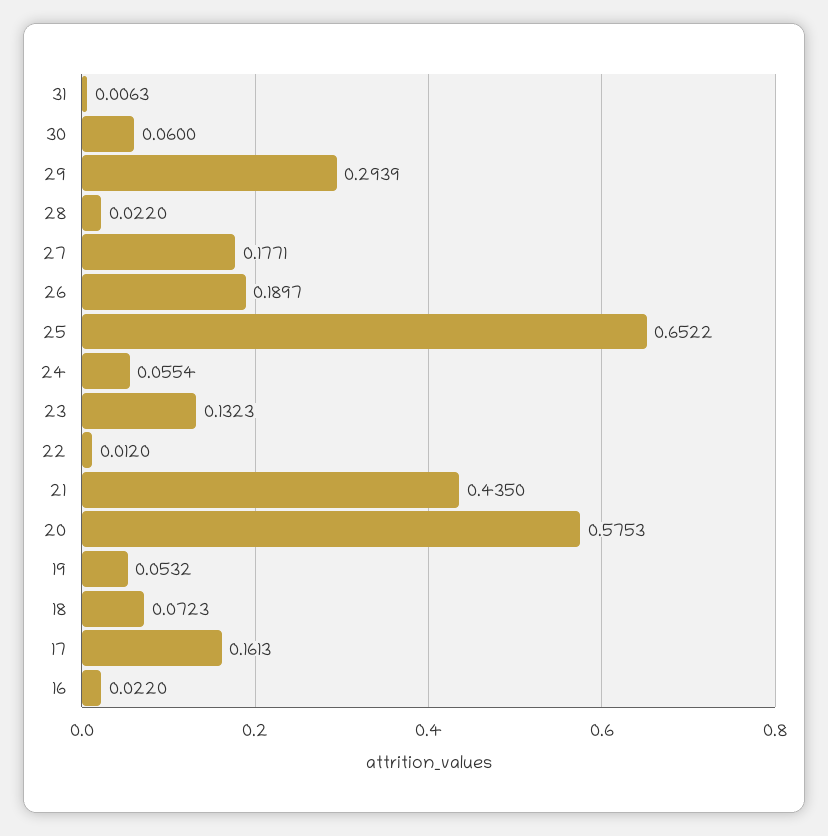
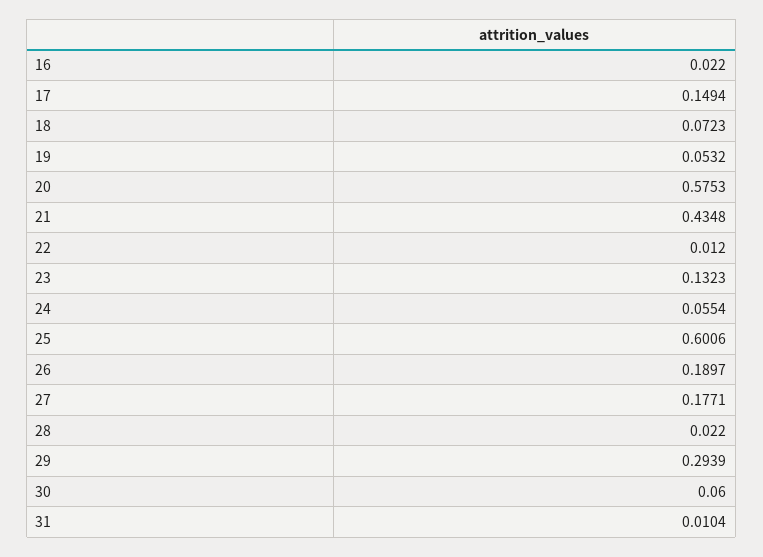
31: 0.0063 -> 0.0104
25: 0.6522 -> 0.6006
21: 0.435 -> 0.4348
17: 0.1613 -> 0.1494

